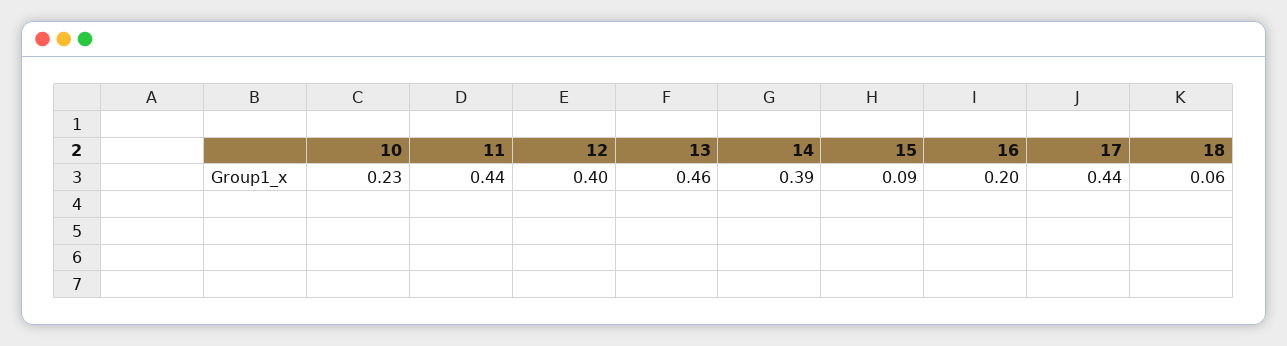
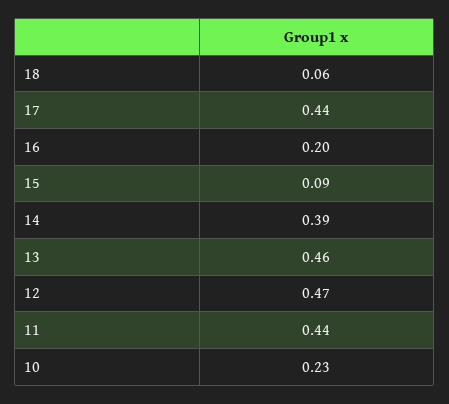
12: 0.4 -> 0.47

